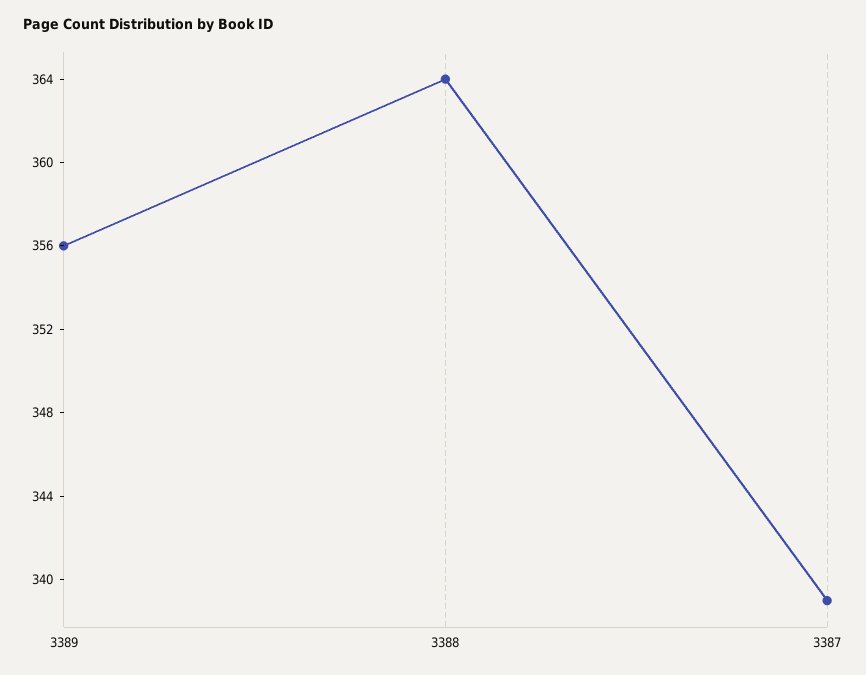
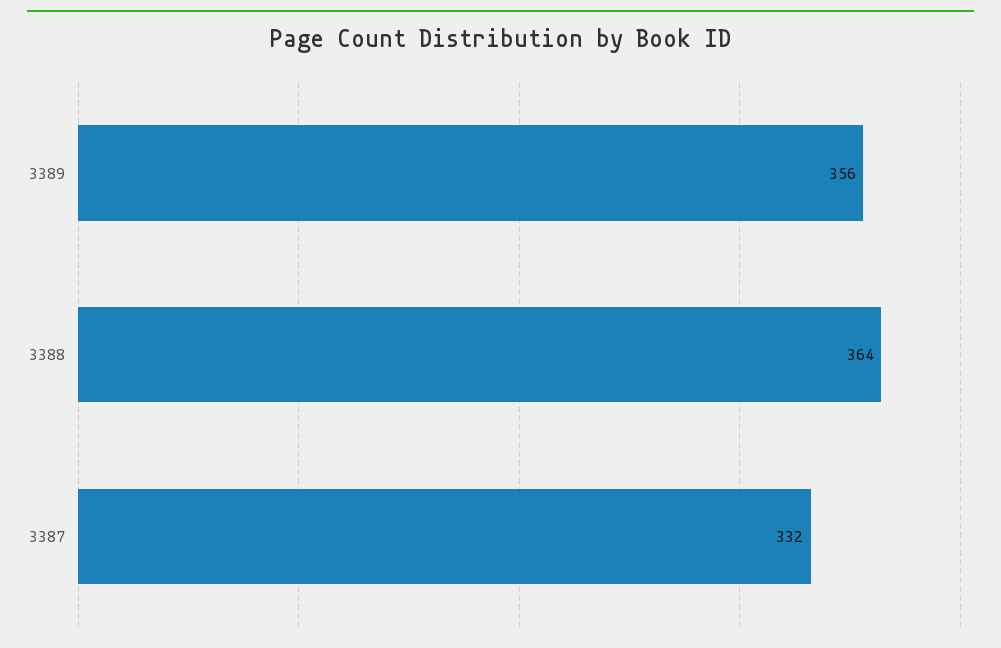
3387: 339 -> 332

